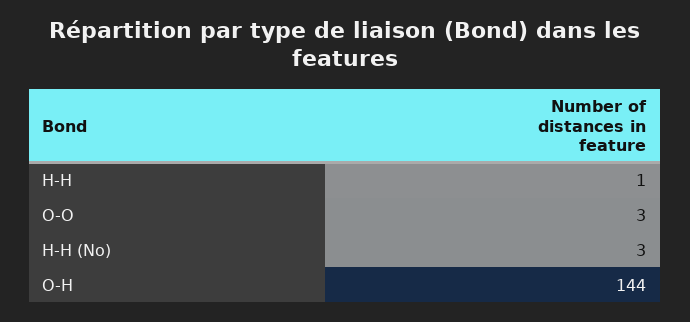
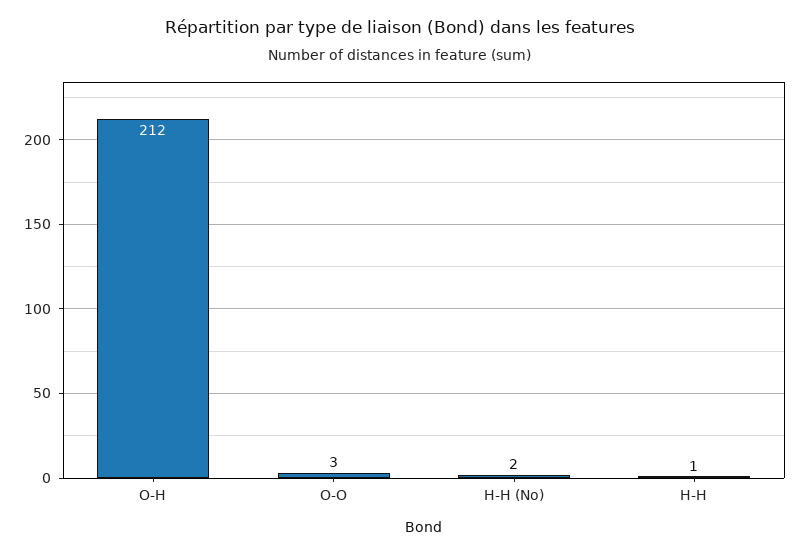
H-H (No): 3 -> 2
O-H: 144 -> 212

